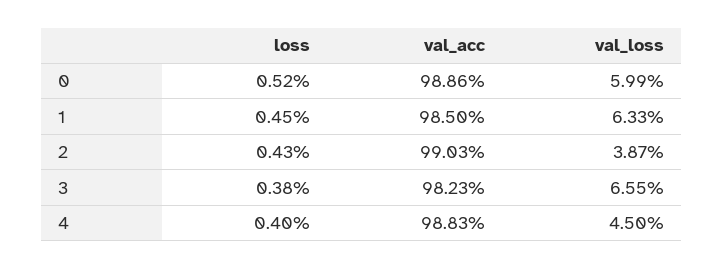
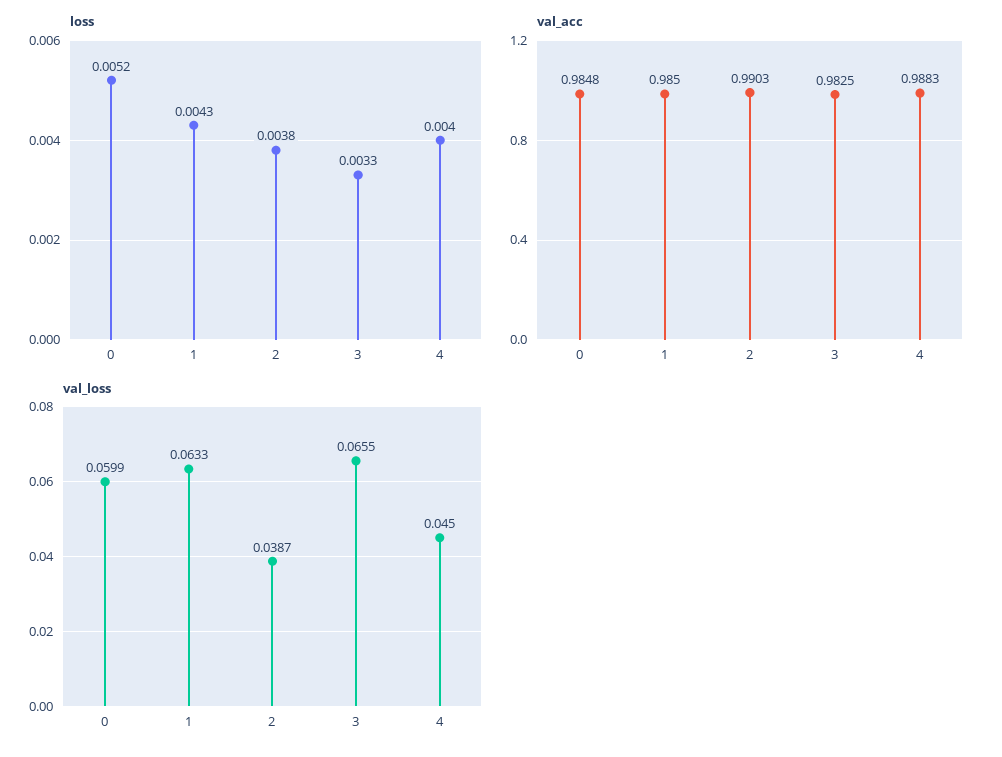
val_acc, 0: 0.9886 -> 0.9848
loss, 1: 0.0045 -> 0.0043
loss, 2: 0.0043 -> 0.0038
loss, 3: 0.0038 -> 0.0033
val_acc, 3: 0.9823 -> 0.9825

